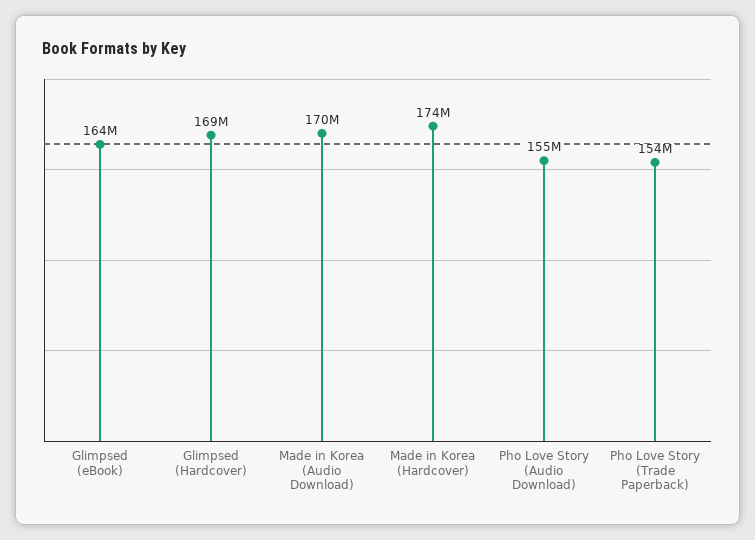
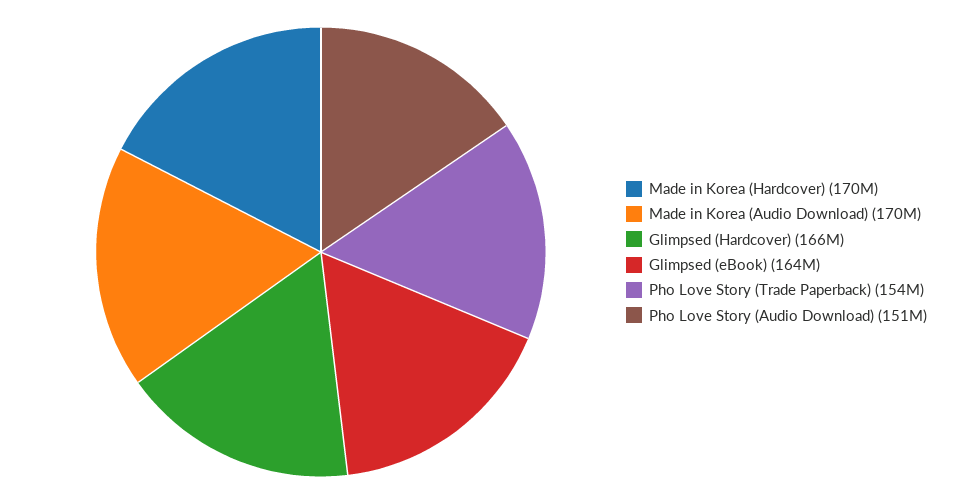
Glimpsed (Hardcover): 169000000 -> 166000000
Made in Korea (Hardcover): 174000000 -> 170000000
Pho Love Story (Audio Download): 155000000 -> 151000000

